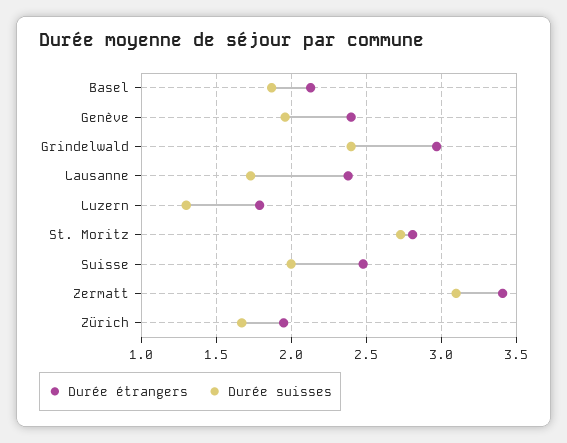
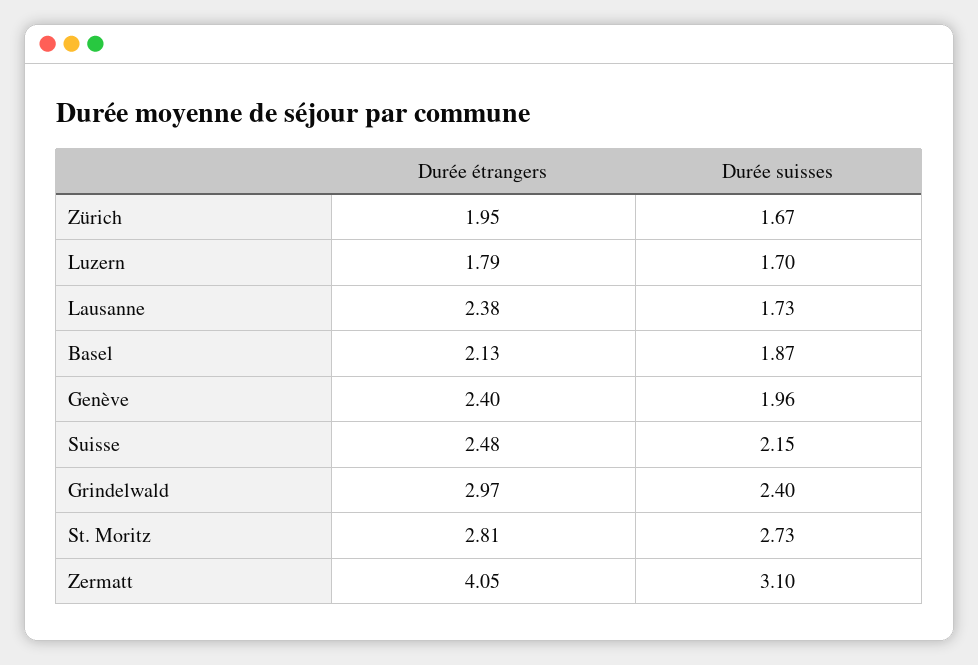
Durée suisses, Luzern: 1.3 -> 1.7
Durée suisses, Suisse: 2 -> 2.15
Durée étrangers, Zermatt: 3.4 -> 4.05

